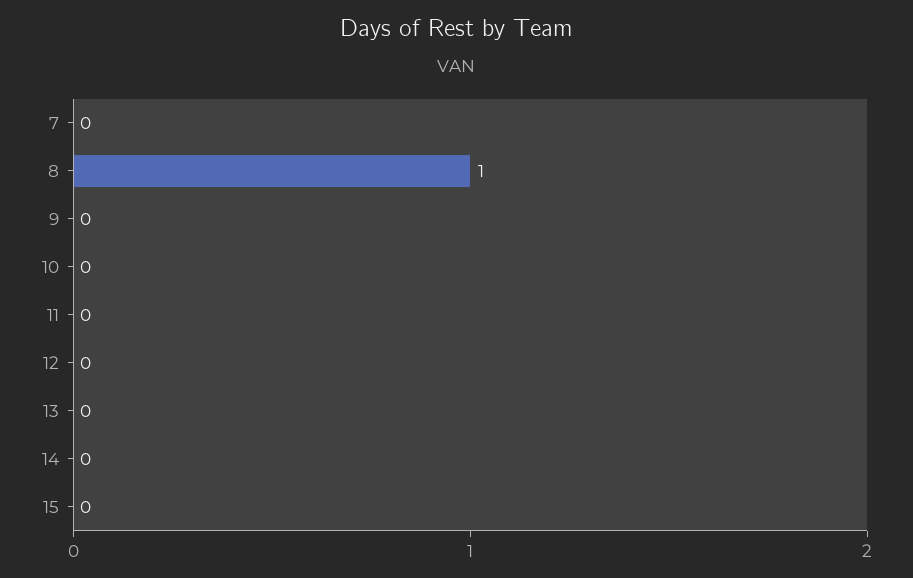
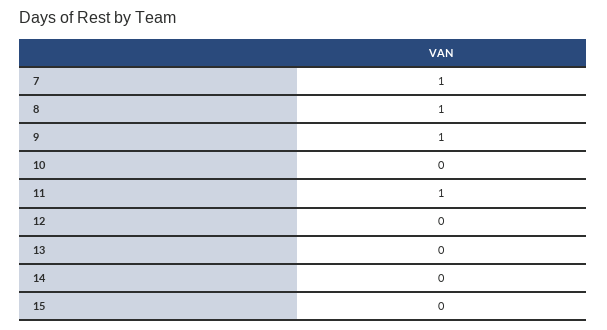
7: 0 -> 1
9: 0 -> 1
11: 0 -> 1

